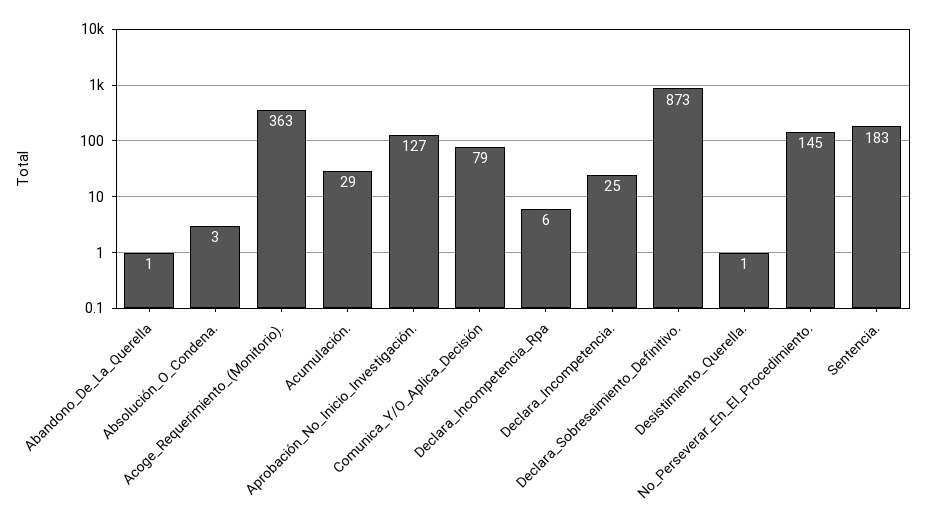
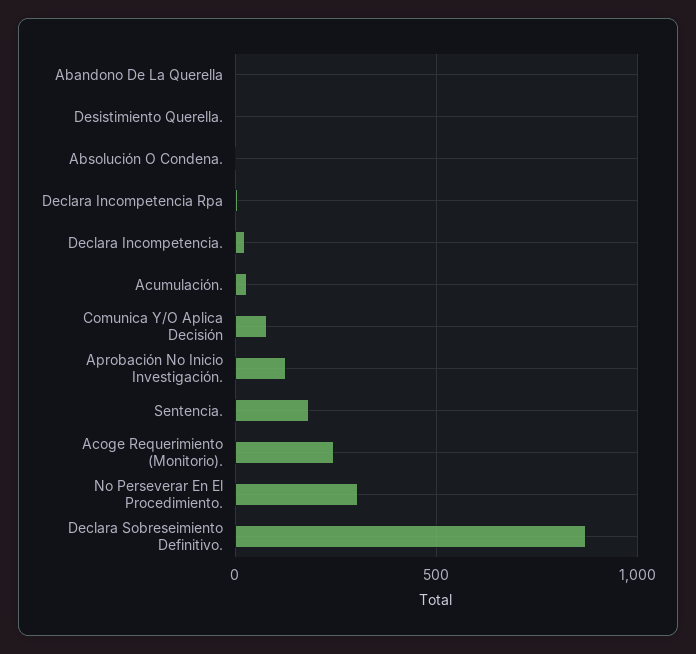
Acoge_Requerimiento_(Monitorio).: 363 -> 250
No_Perseverar_En_El_Procedimiento.: 145 -> 300

